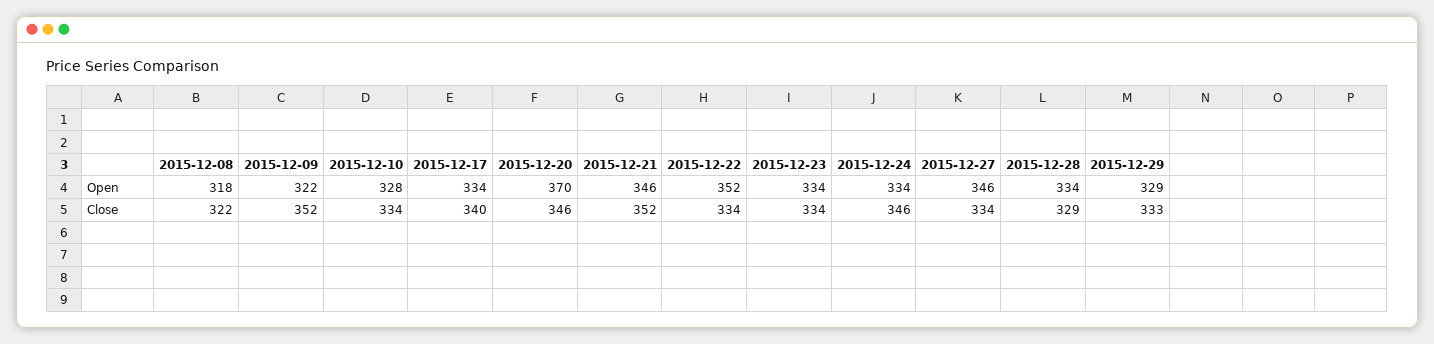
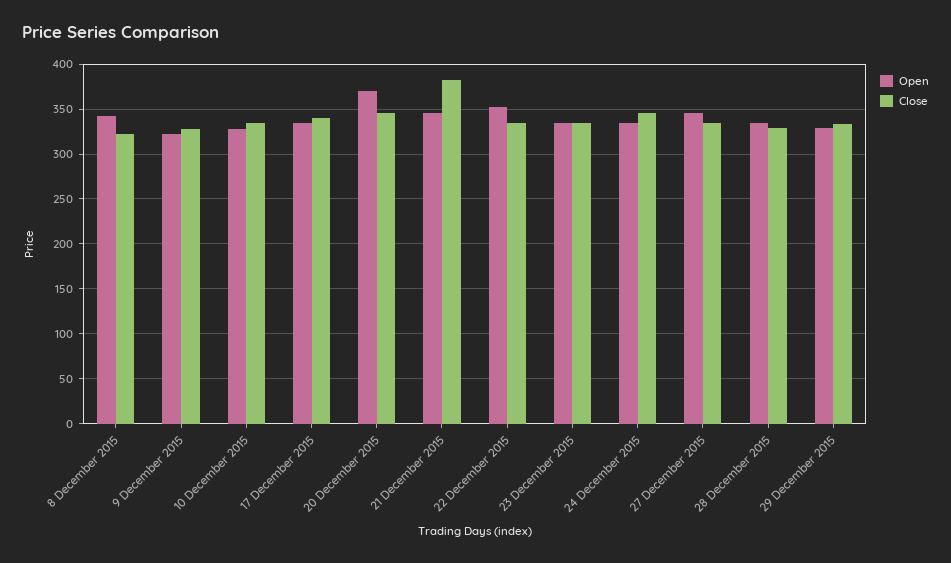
Open, 2015-12-08: 318 -> 340
Close, 2015-12-09: 352 -> 330
Close, 2015-12-21: 352 -> 380

